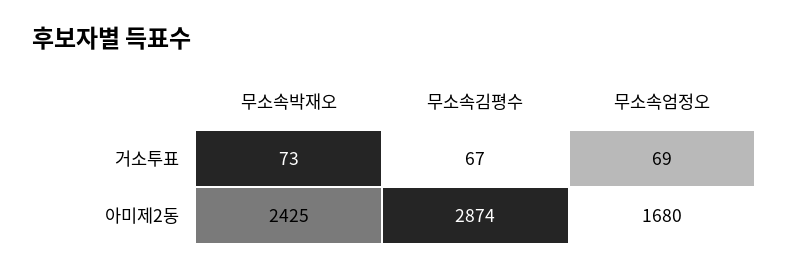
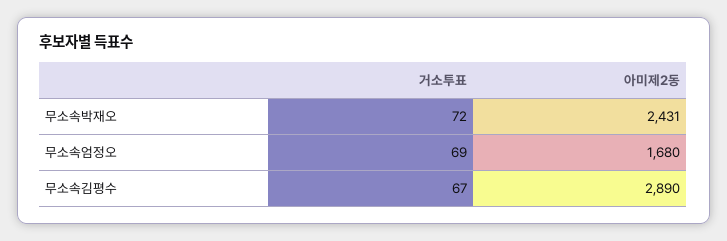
무소속박재오, 거소투표: 73 -> 72
무소속박재오, 아미제2동: 2425 -> 2431
무소속김평수, 아미제2동: 2874 -> 2890

